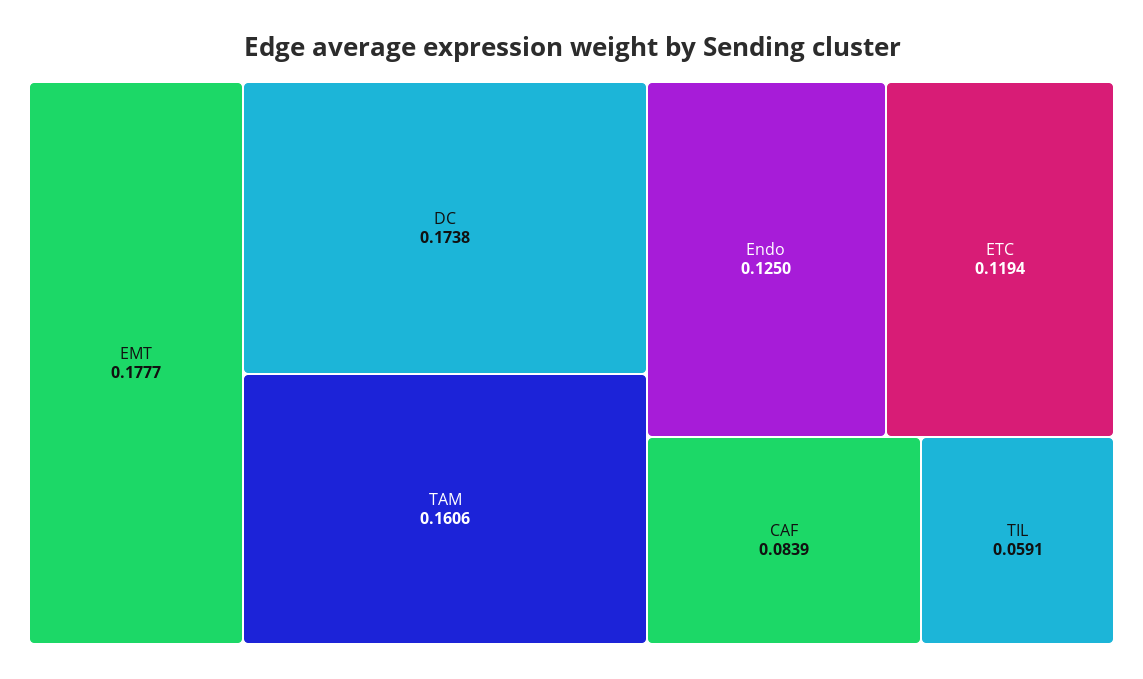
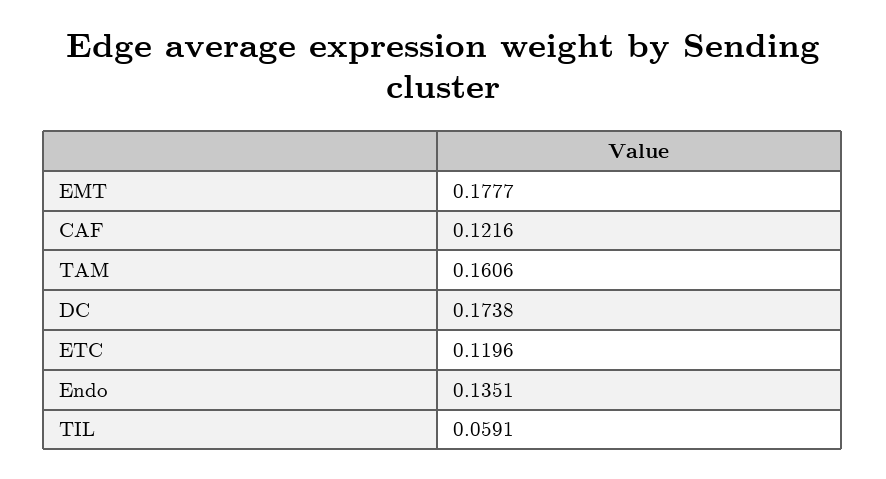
Endo: 0.125 -> 0.1351
ETC: 0.1194 -> 0.1196
CAF: 0.0839 -> 0.1216

